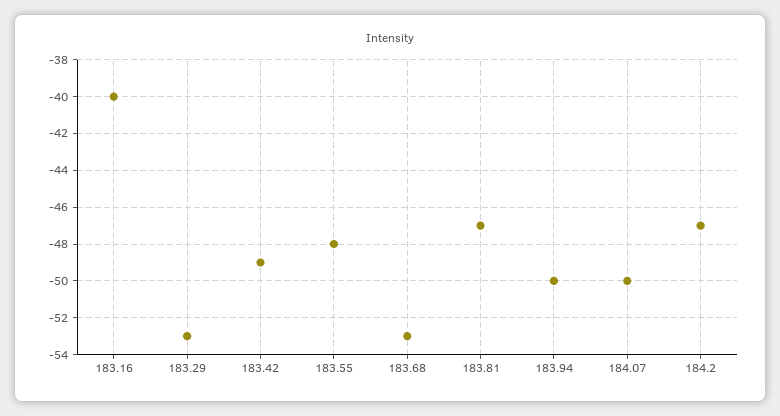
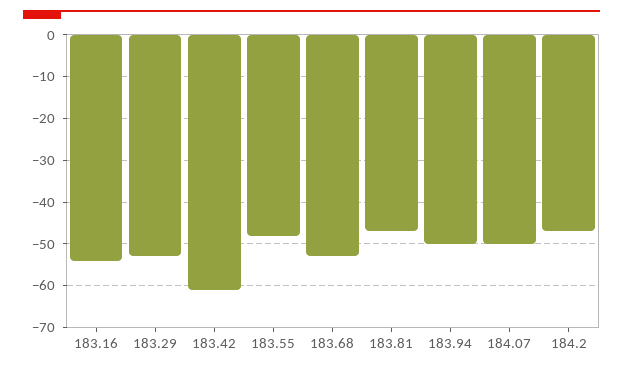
183.16: -40 -> -55
183.42: -49 -> -60

